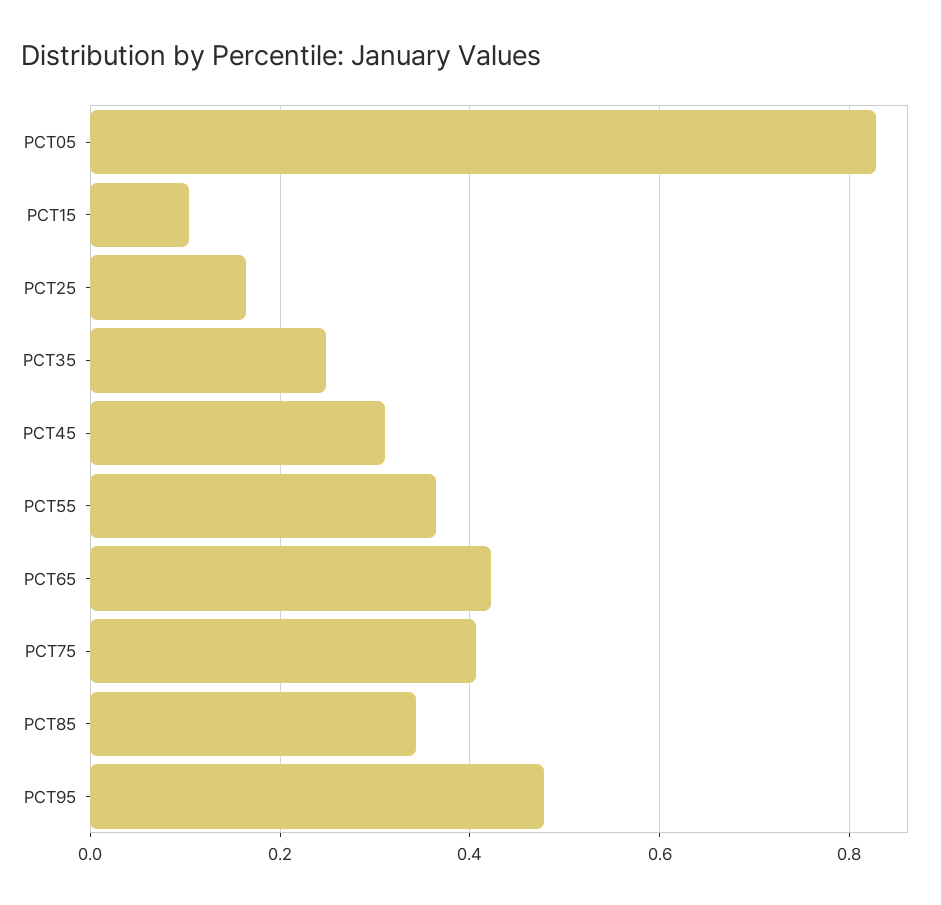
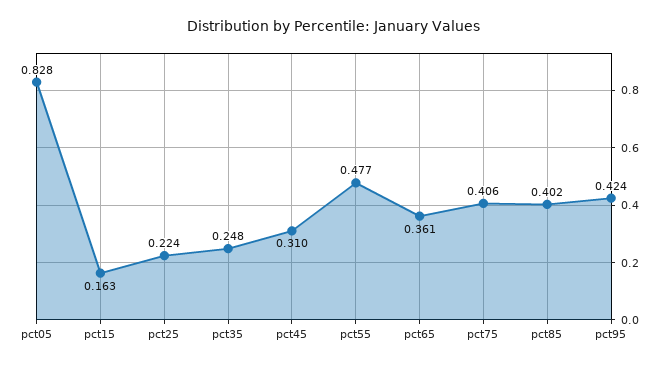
PCT15: 0.1 -> 0.163
PCT25: 0.16 -> 0.224
PCT55: 0.36 -> 0.477
PCT65: 0.42 -> 0.361
PCT85: 0.34 -> 0.402
PCT95: 0.48 -> 0.424

